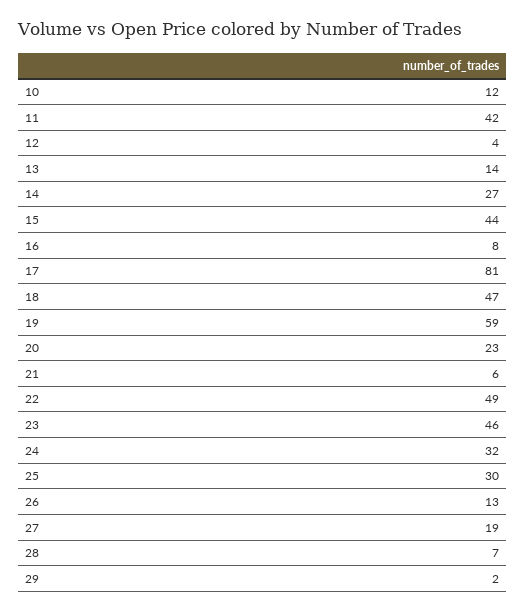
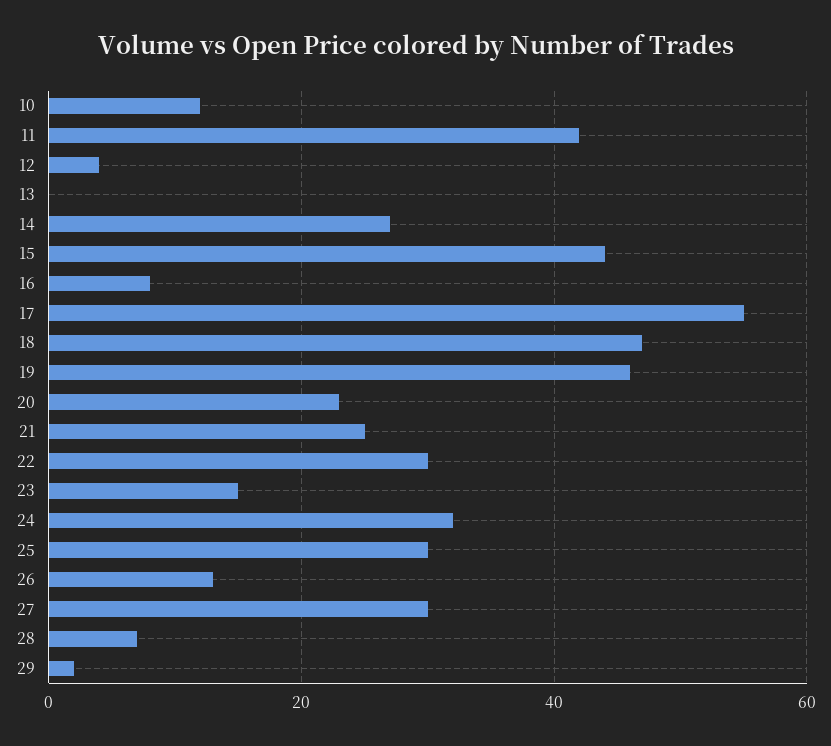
13: 14 -> 0
17: 81 -> 55
19: 59 -> 45
21: 6 -> 25
22: 49 -> 30
23: 46 -> 15
27: 19 -> 30

